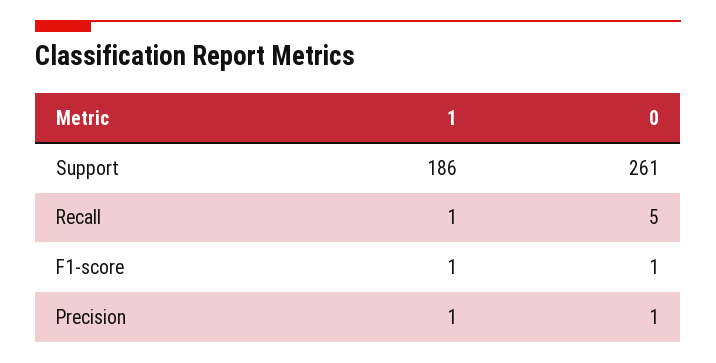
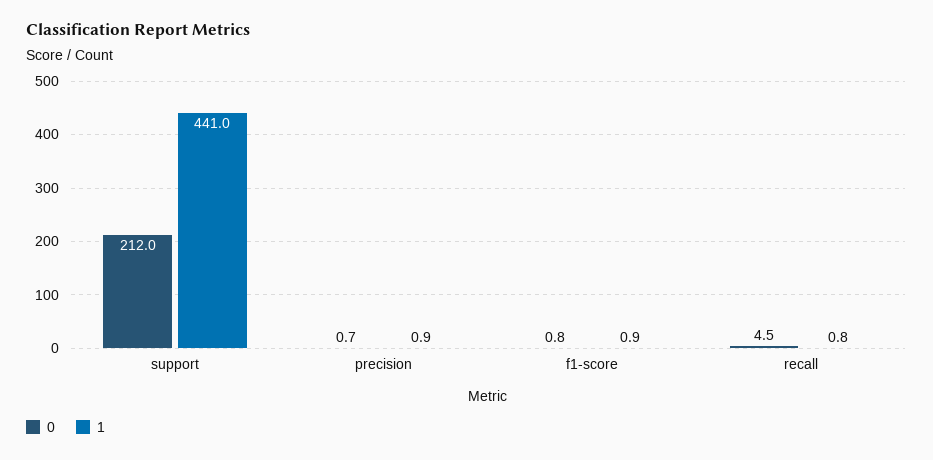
1, Support: 186 -> 441
0, Support: 261 -> 212

